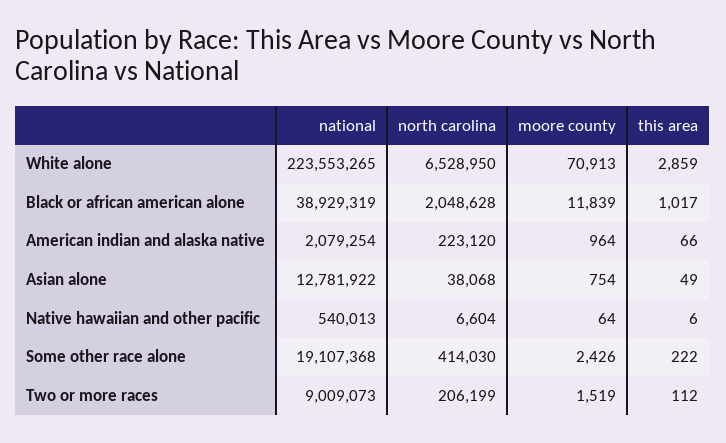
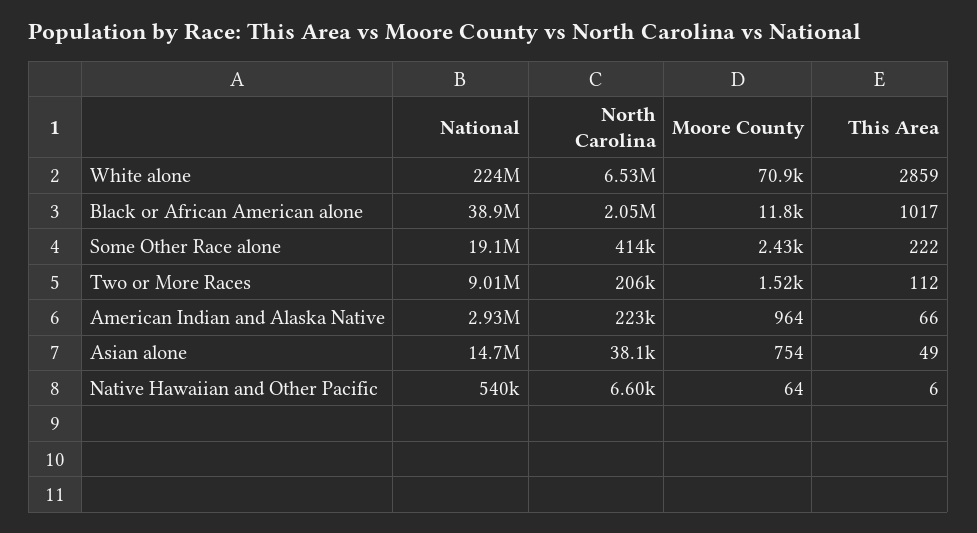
national, American indian and alaska native: 2079254 -> 2930000
national, Asian alone: 12781922 -> 14700000

